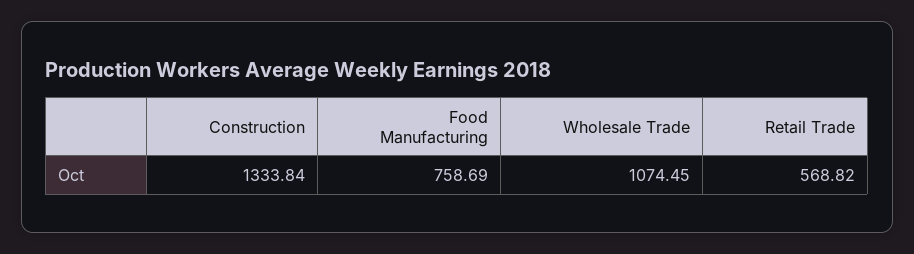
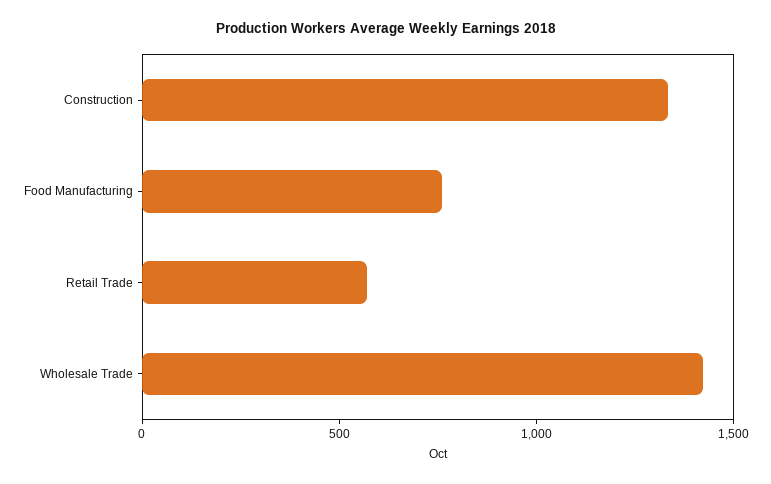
Wholesale Trade: 1074.45 -> 1400

